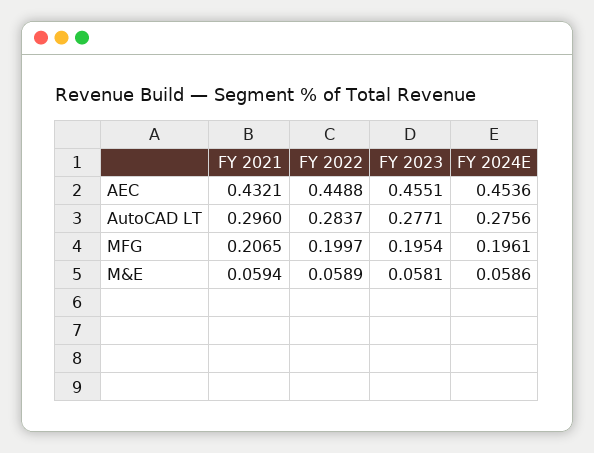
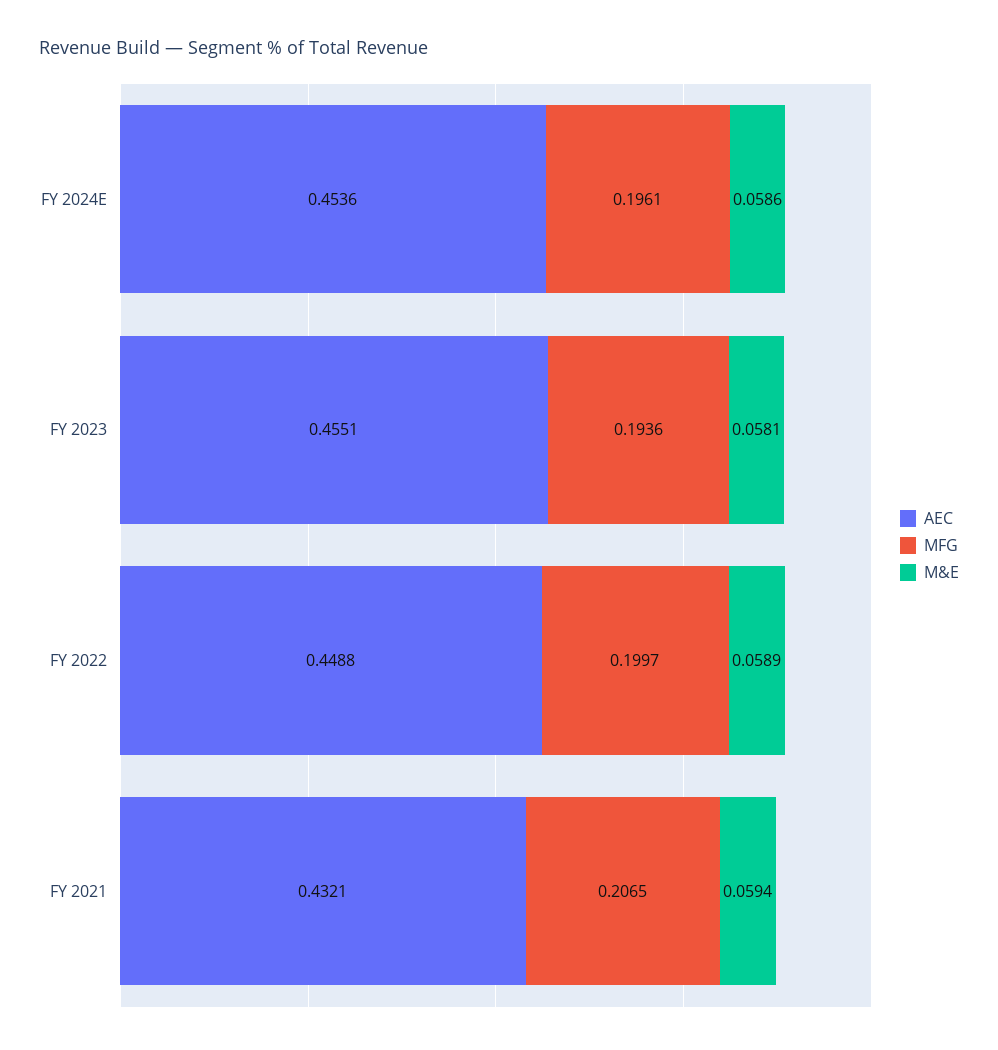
AutoCAD LT, FY 2021: 0.296 -> none
AutoCAD LT, FY 2022: 0.2837 -> none
AutoCAD LT, FY 2023: 0.2771 -> none
AutoCAD LT, FY 2024E: 0.2756 -> none
MFG, FY 2023: 0.1954 -> 0.1936

